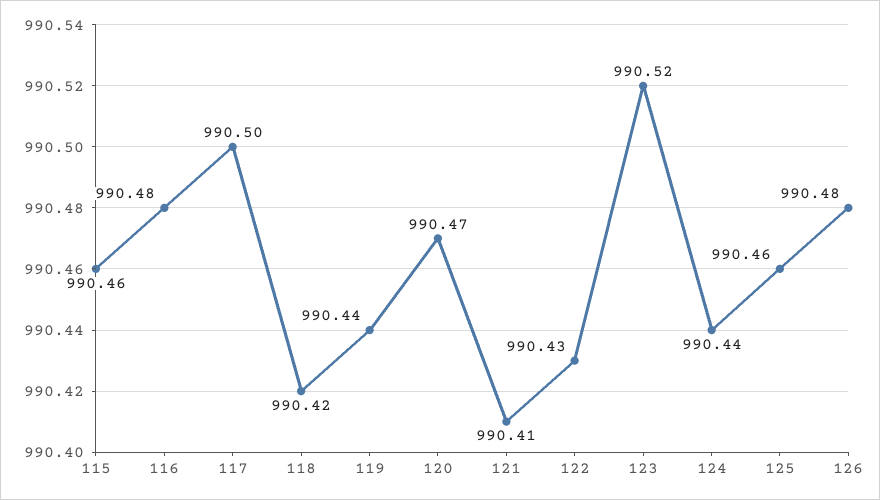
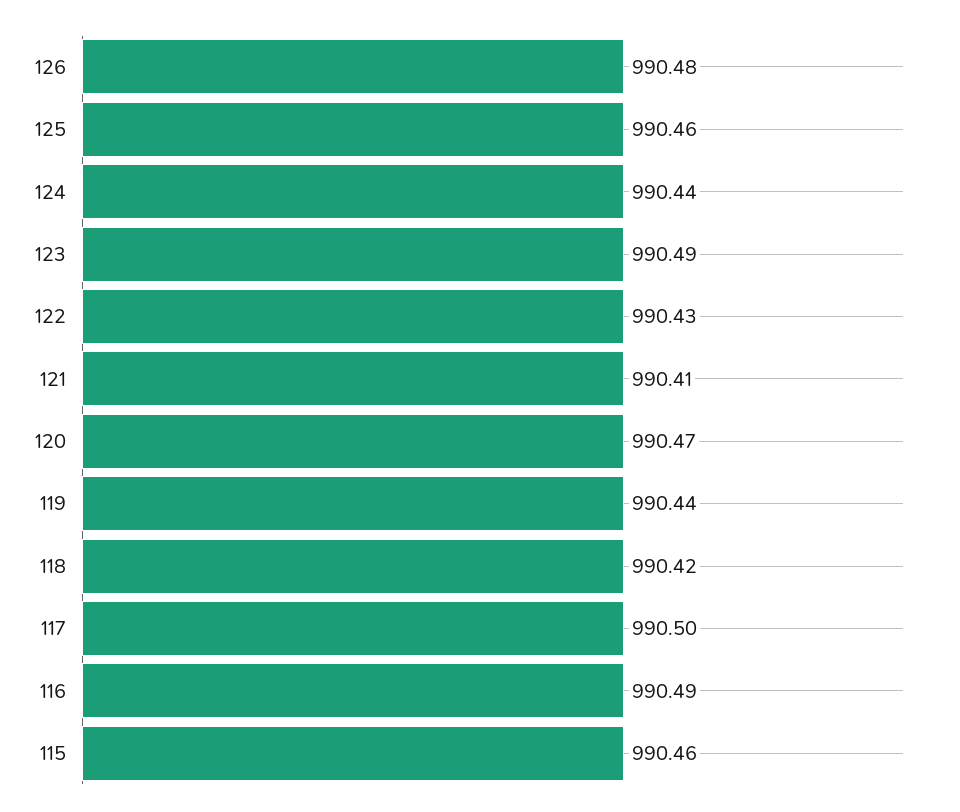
116: 990.48 -> 990.49
123: 990.52 -> 990.49

